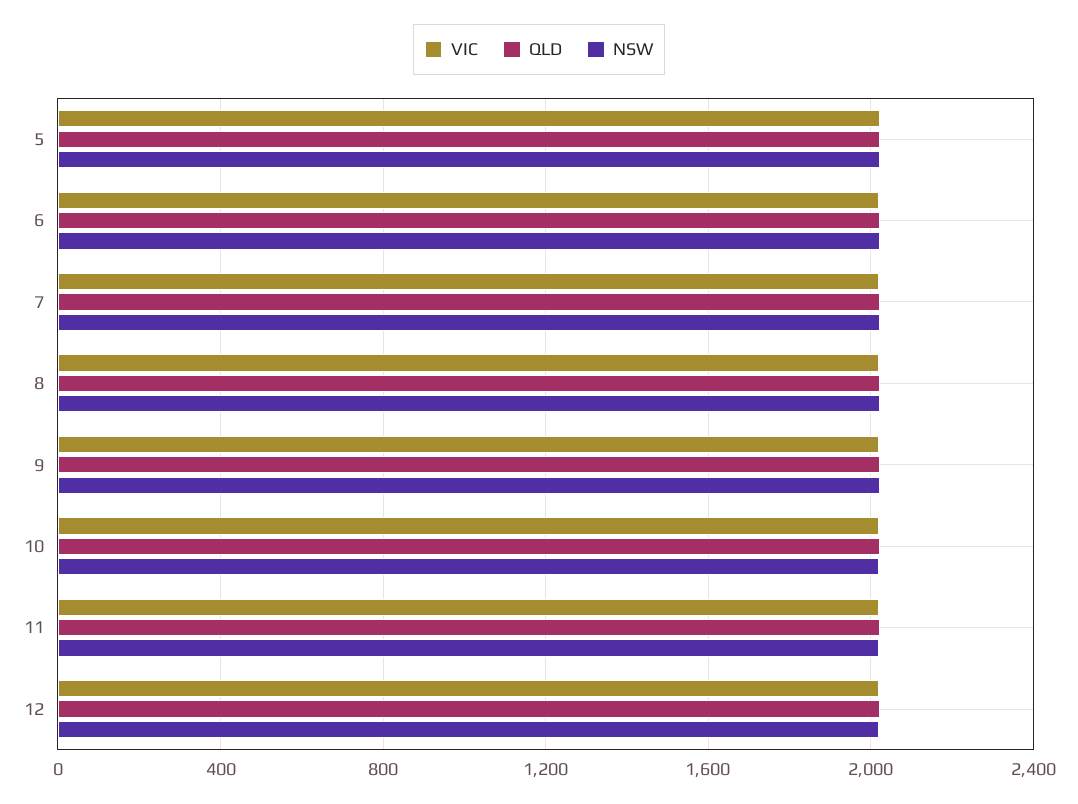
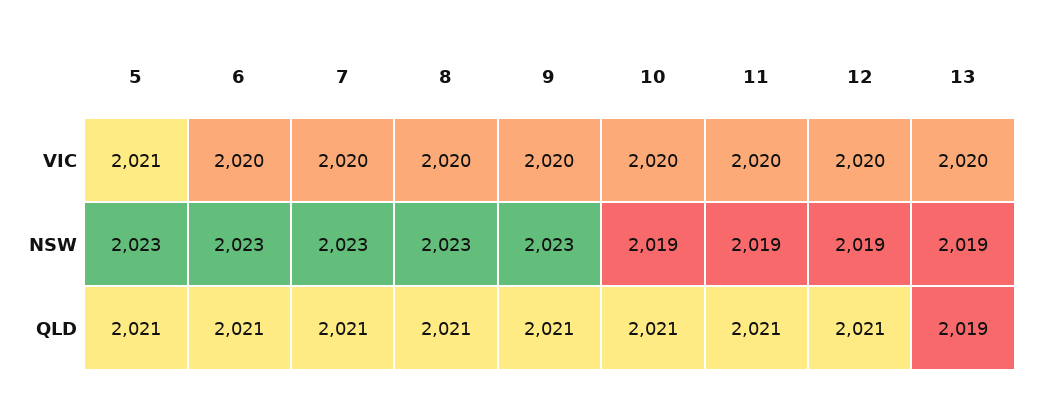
VIC, 13: none -> 2020
NSW, 13: none -> 2019
QLD, 13: none -> 2019

